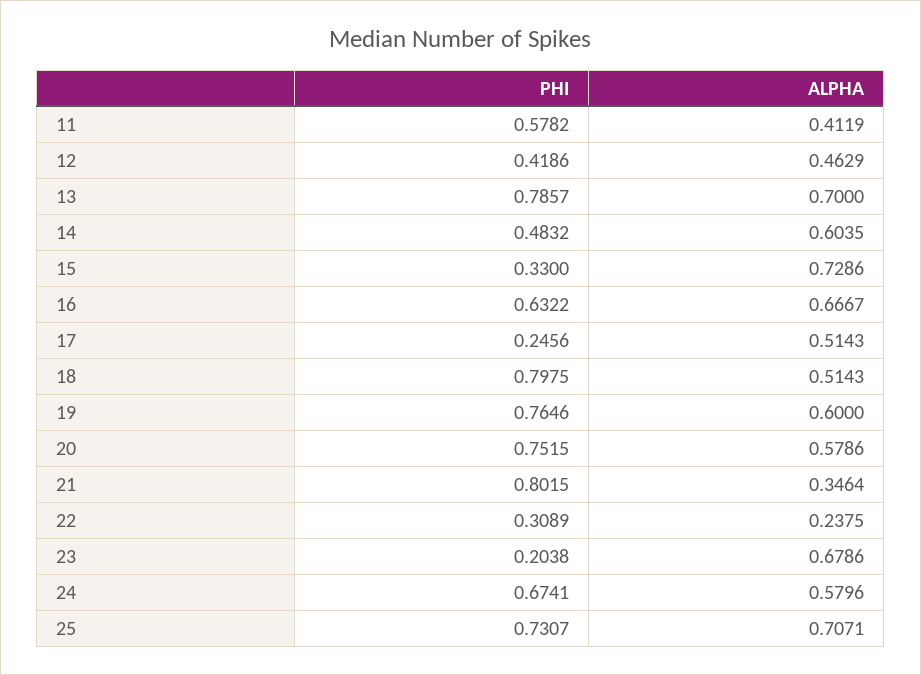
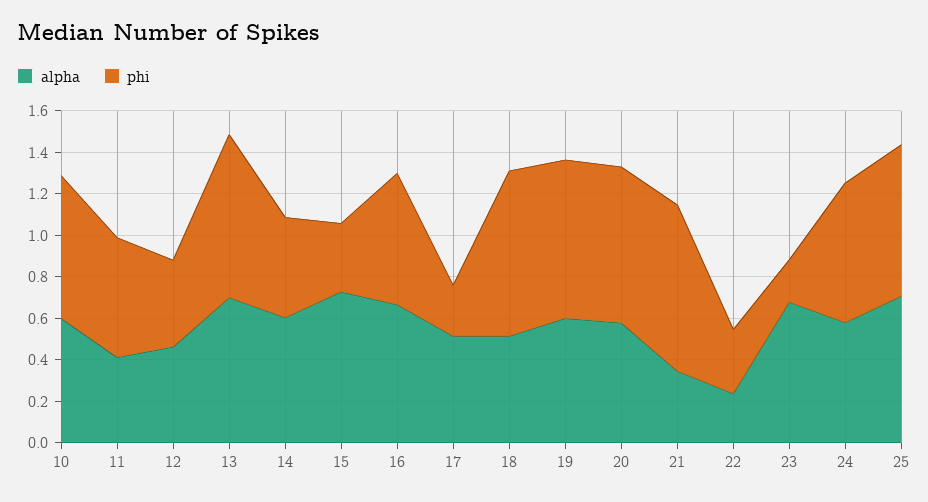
ALPHA, 10: none -> 0.6
PHI, 10: none -> 0.7

